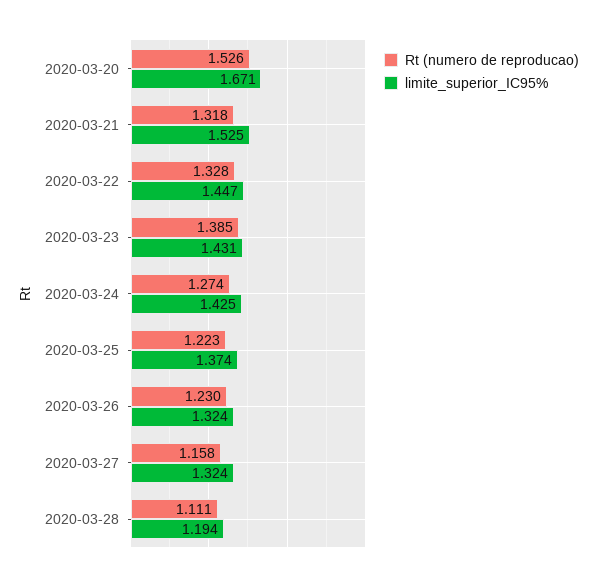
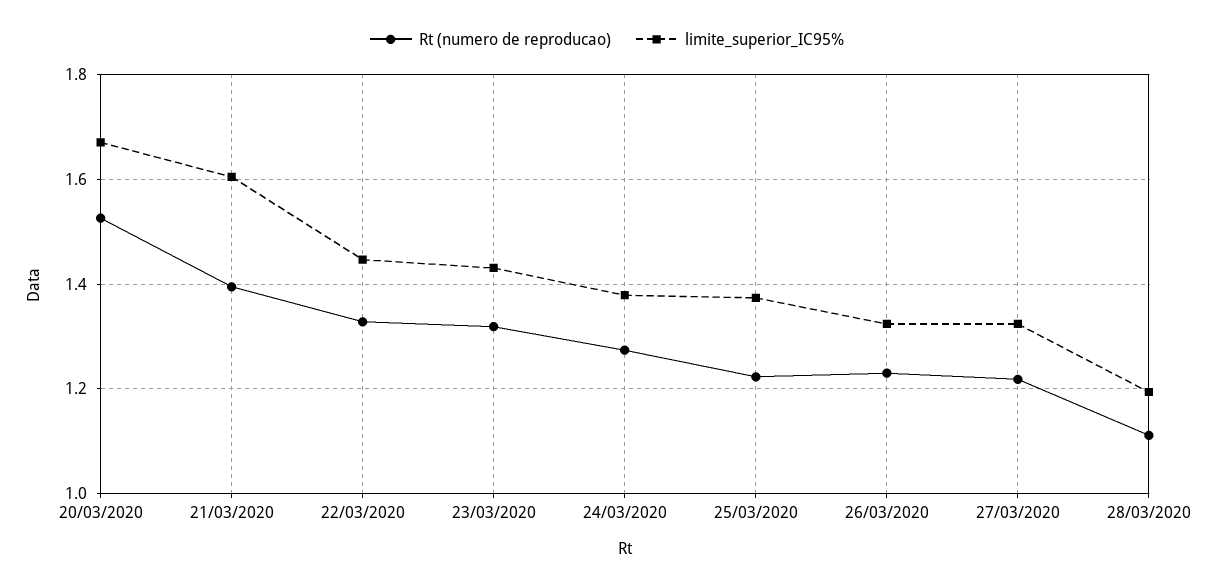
Rt (numero de reproducao), 2020-03-21: 1.318 -> 1.4
limite_superior_IC95%, 2020-03-21: 1.525 -> 1.6
Rt (numero de reproducao), 2020-03-23: 1.385 -> 1.32
limite_superior_IC95%, 2020-03-24: 1.425 -> 1.38
Rt (numero de reproducao), 2020-03-27: 1.158 -> 1.22

